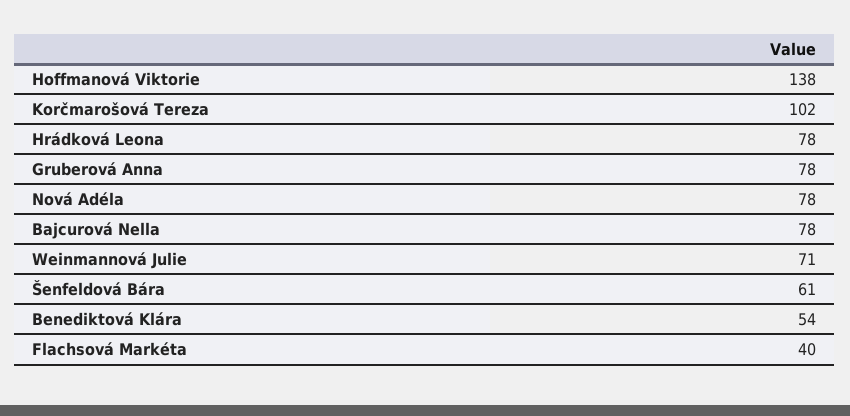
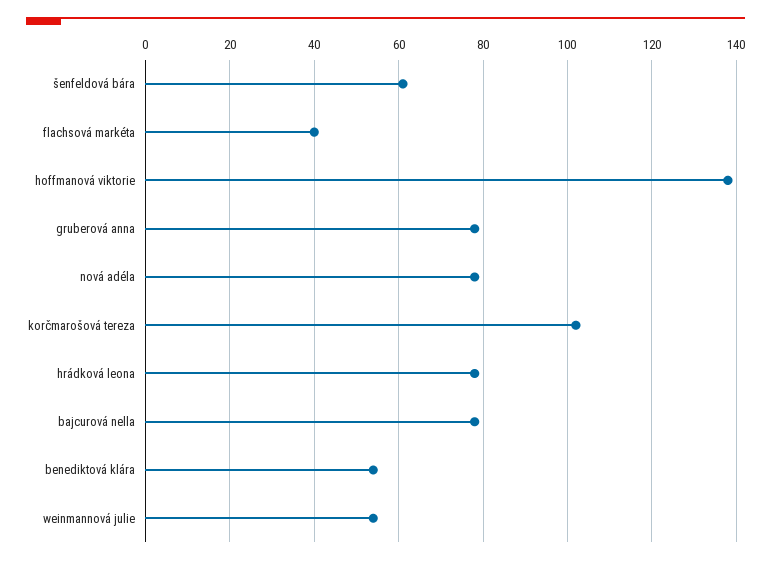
Weinmannová Julie: 71 -> 55

